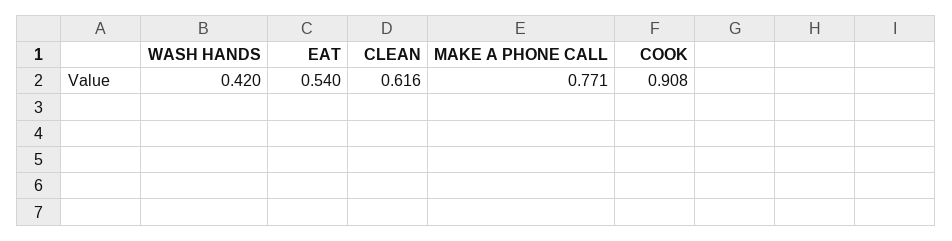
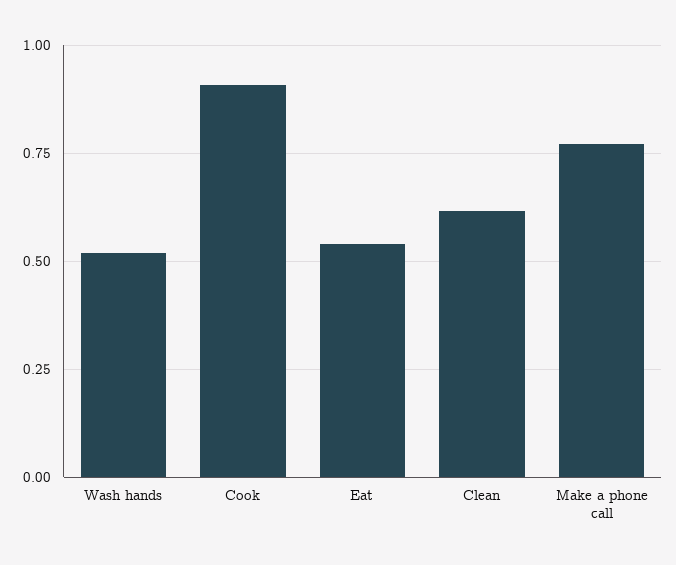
WASH HANDS: 0.42 -> 0.525

